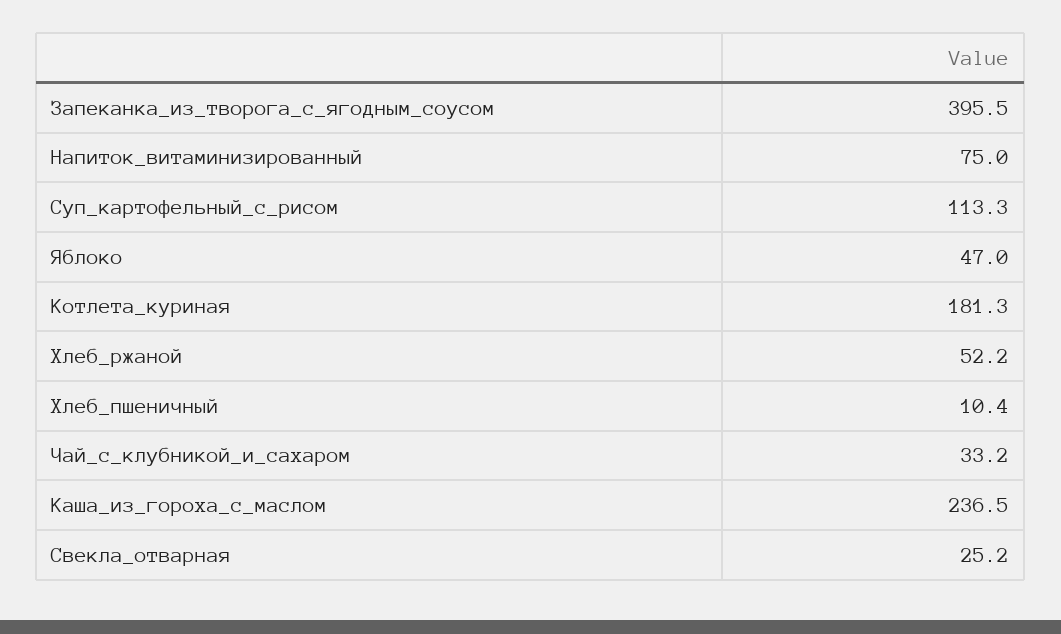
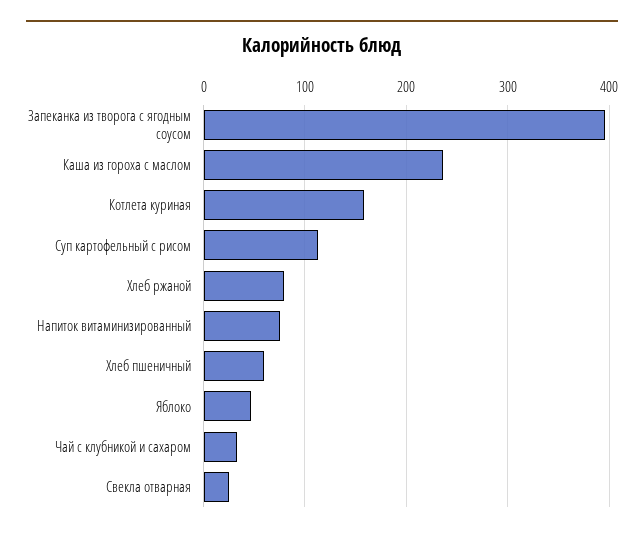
Котлета_куриная: 181.3 -> 160
Хлеб_ржаной: 52.2 -> 80
Хлеб_пшеничный: 10.4 -> 60

